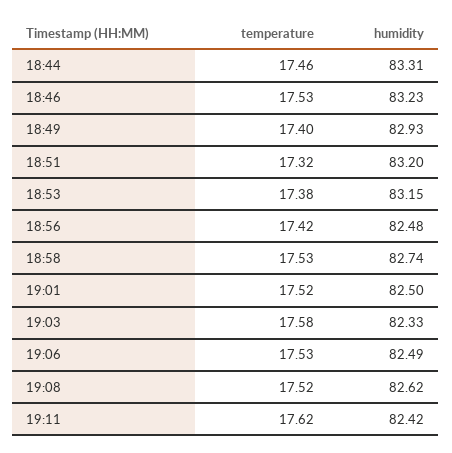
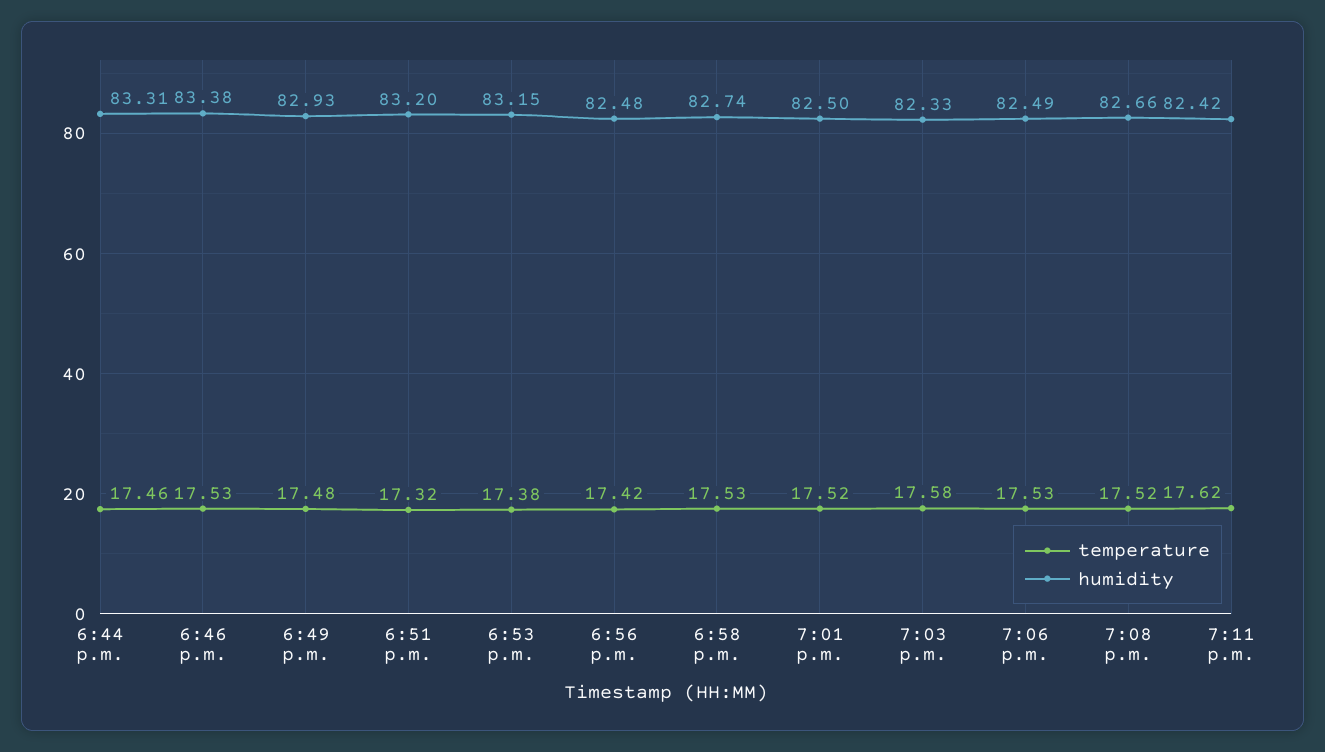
humidity, 18:46: 83.23 -> 83.38
temperature, 18:49: 17.4 -> 17.48
humidity, 19:08: 82.62 -> 82.66

